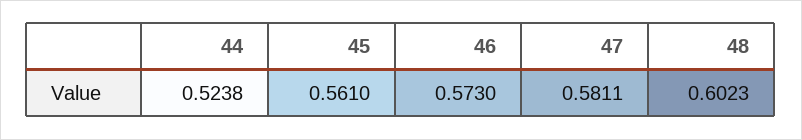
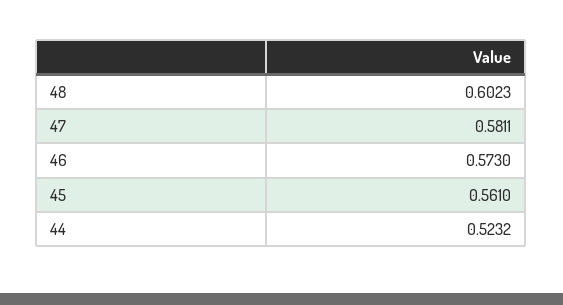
44: 0.5238 -> 0.5232

